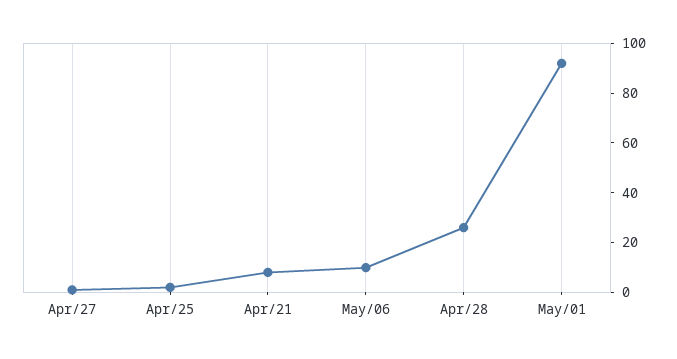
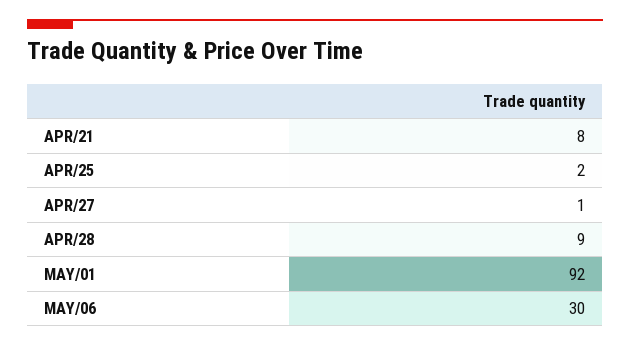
May/06: 10 -> 30
Apr/28: 25 -> 9

